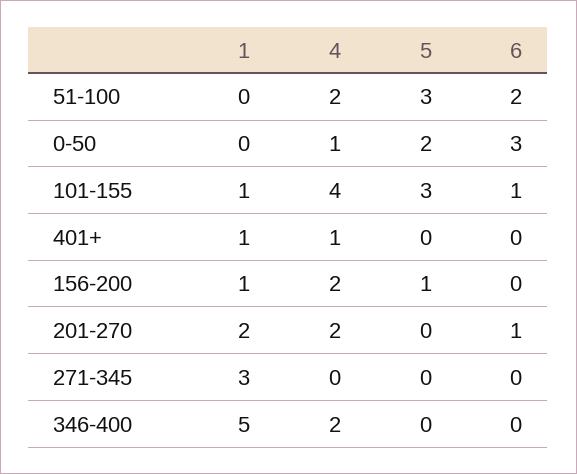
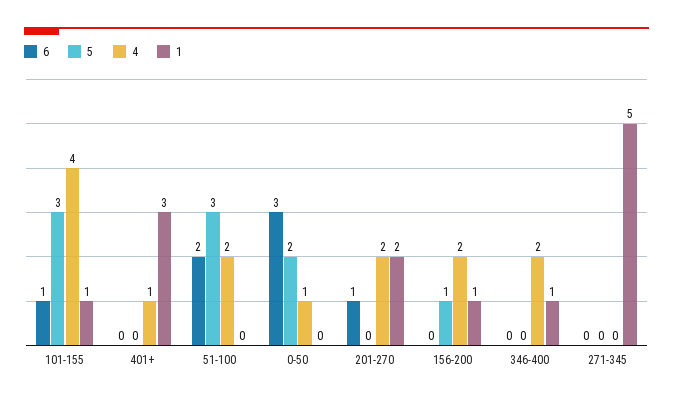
1, 401+: 1 -> 3
1, 271-345: 3 -> 5
1, 346-400: 5 -> 1

